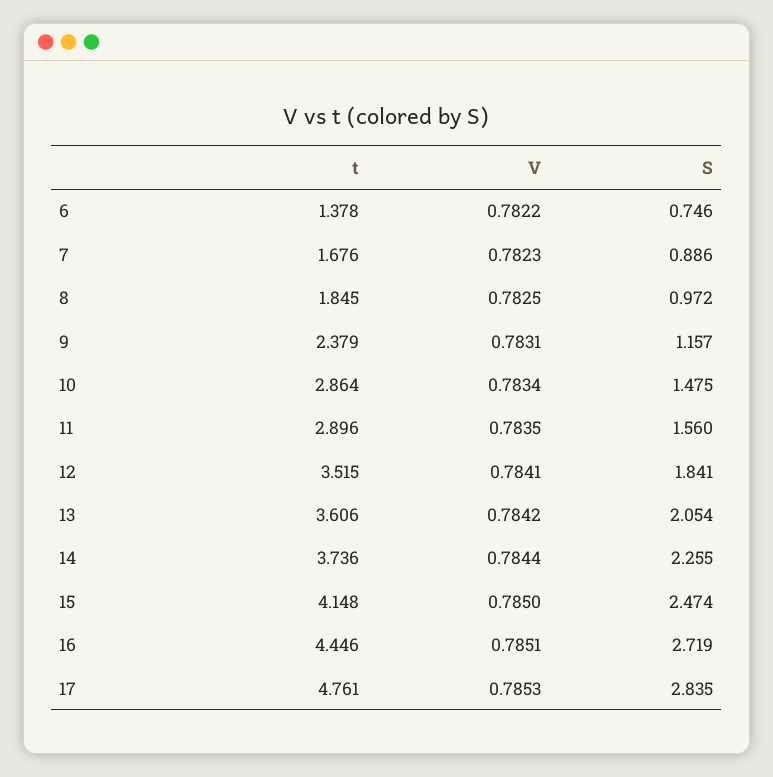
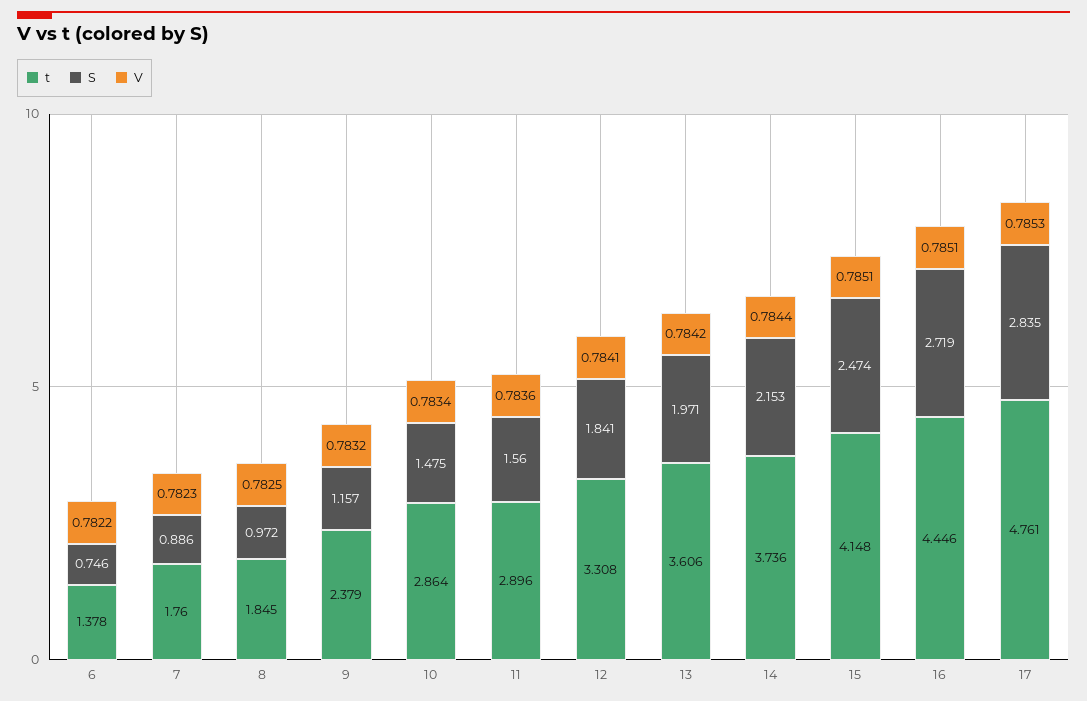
t, 7: 1.676 -> 1.76
V, 9: 0.7831 -> 0.7832
V, 11: 0.7835 -> 0.7836
t, 12: 3.515 -> 3.308
S, 13: 2.054 -> 1.971
S, 14: 2.255 -> 2.153
V, 15: 0.785 -> 0.7851

